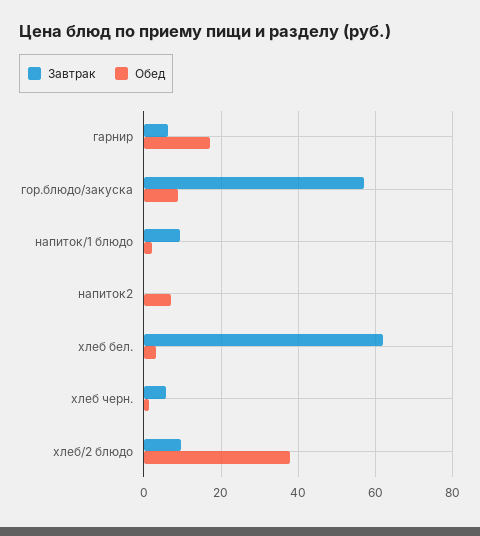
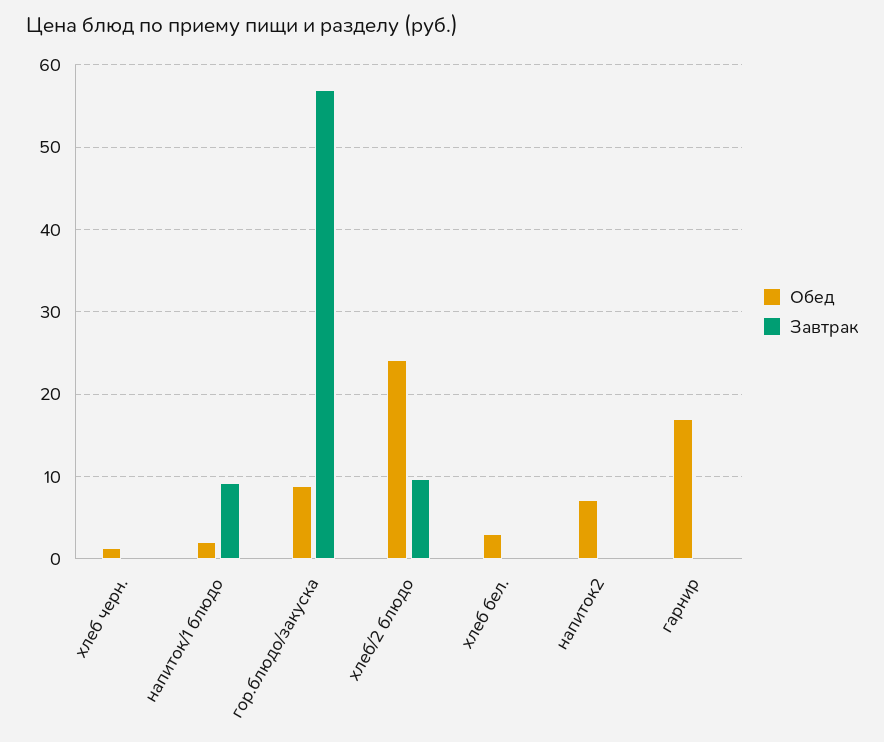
Завтрак, гарнир: 6 -> 0
Завтрак, хлеб бел.: 62 -> 0
Завтрак, хлеб черн.: 6 -> 0
Обед, хлеб/2 блюдо: 38 -> 24

